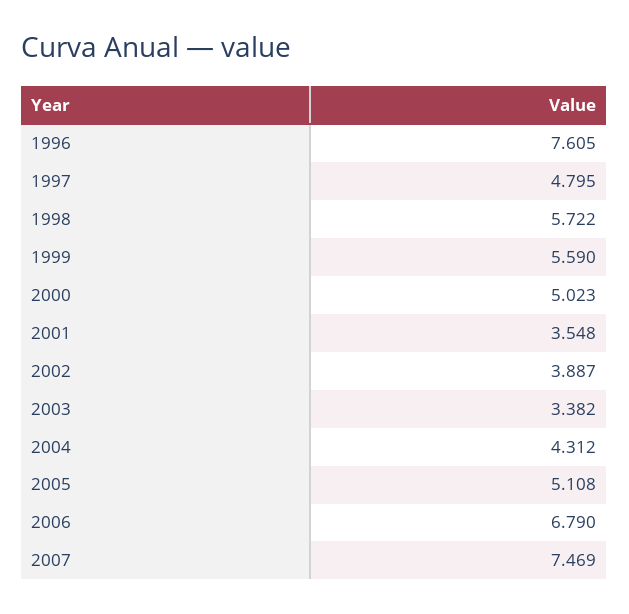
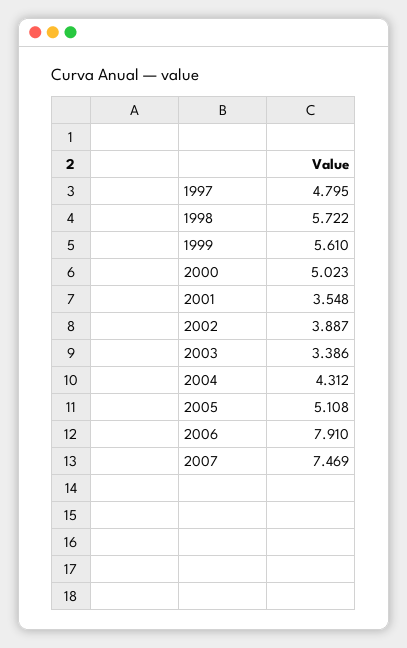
1996: 7.605 -> none
1999: 5.59 -> 5.61
2003: 3.382 -> 3.386
2006: 6.79 -> 7.91

